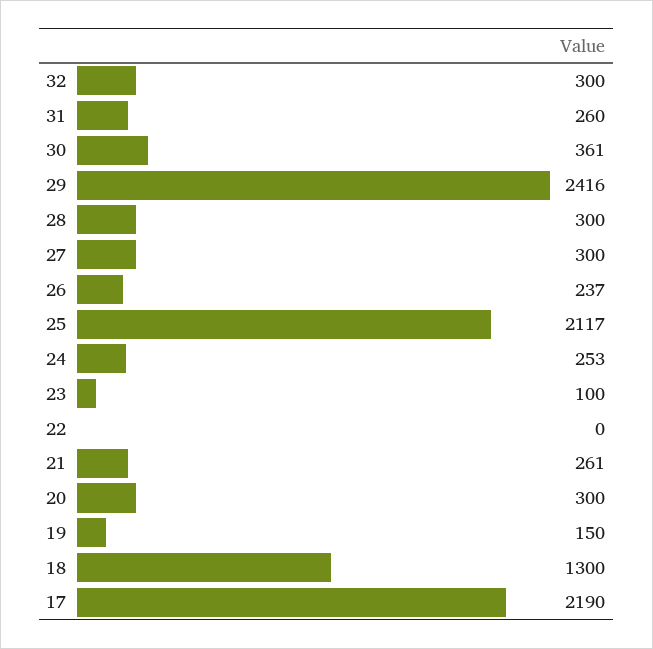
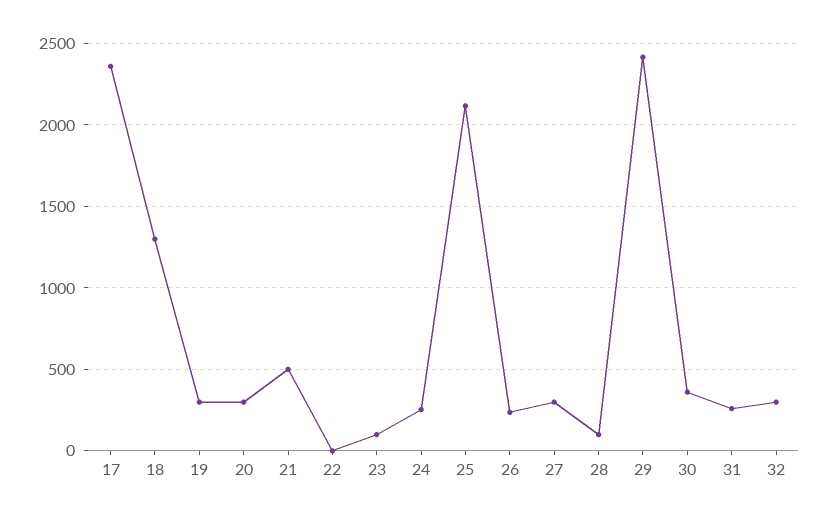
28: 300 -> 100
21: 261 -> 500
19: 150 -> 300
17: 2190 -> 2350

